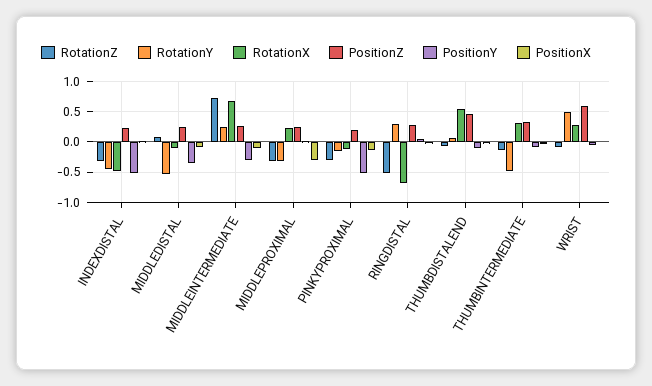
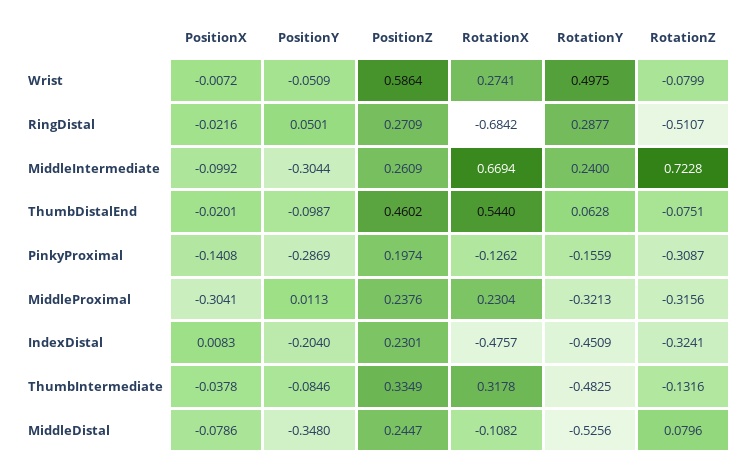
PositionY, INDEXDISTAL: -0.5 -> -0.204
PositionY, PINKYPROXIMAL: -0.5 -> -0.2869

